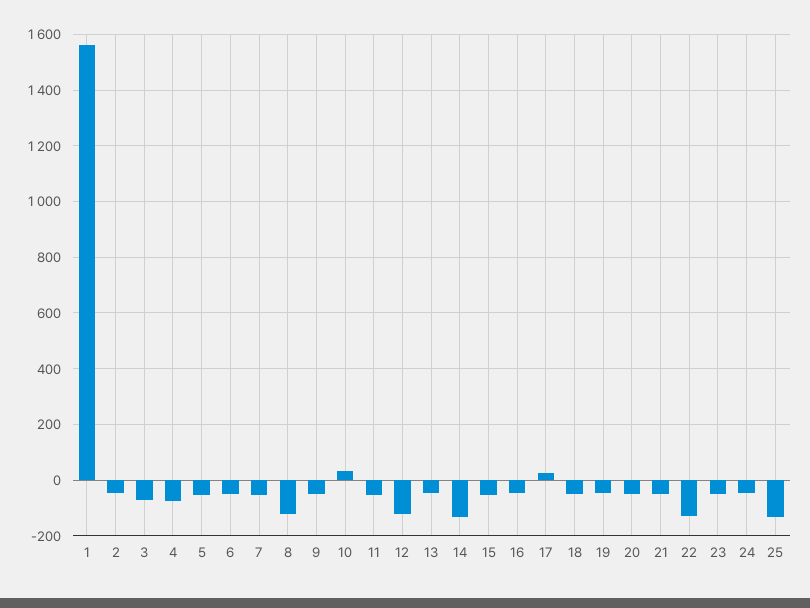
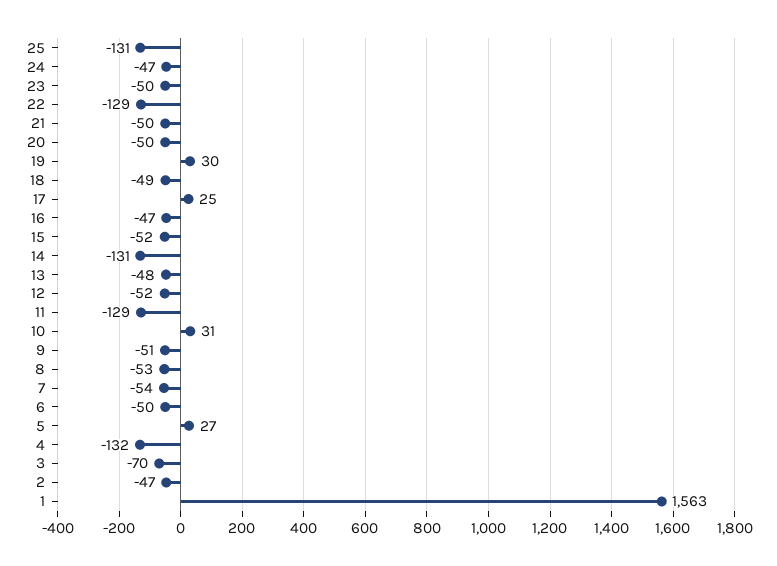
4: -75 -> -132
5: -50 -> 27
8: -125 -> -53
11: -50 -> -129
12: -125 -> -52
19: -50 -> 30

